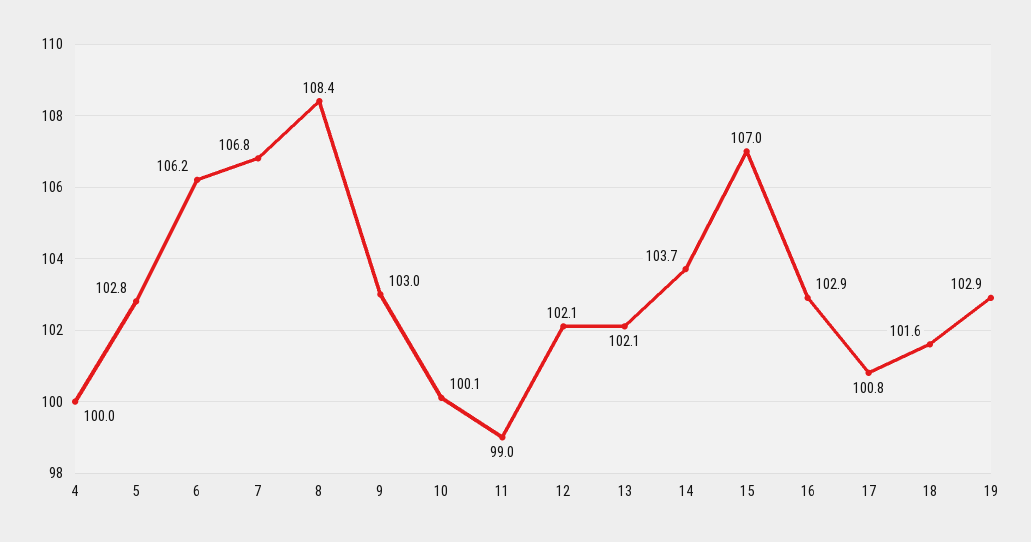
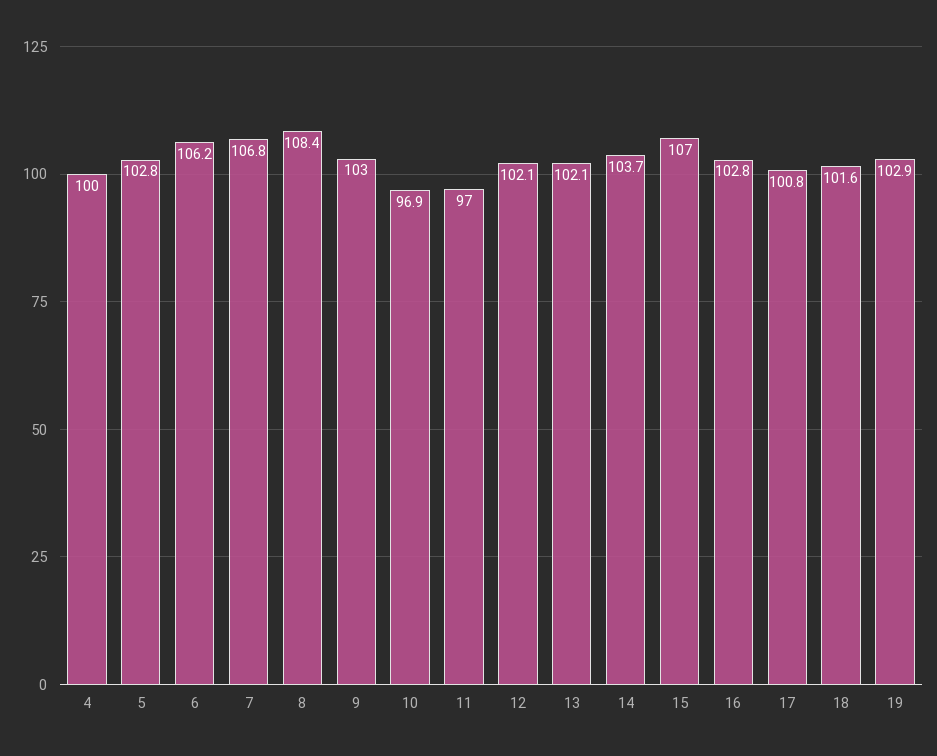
10: 100.1 -> 96.9
11: 99 -> 97
16: 102.9 -> 102.8

